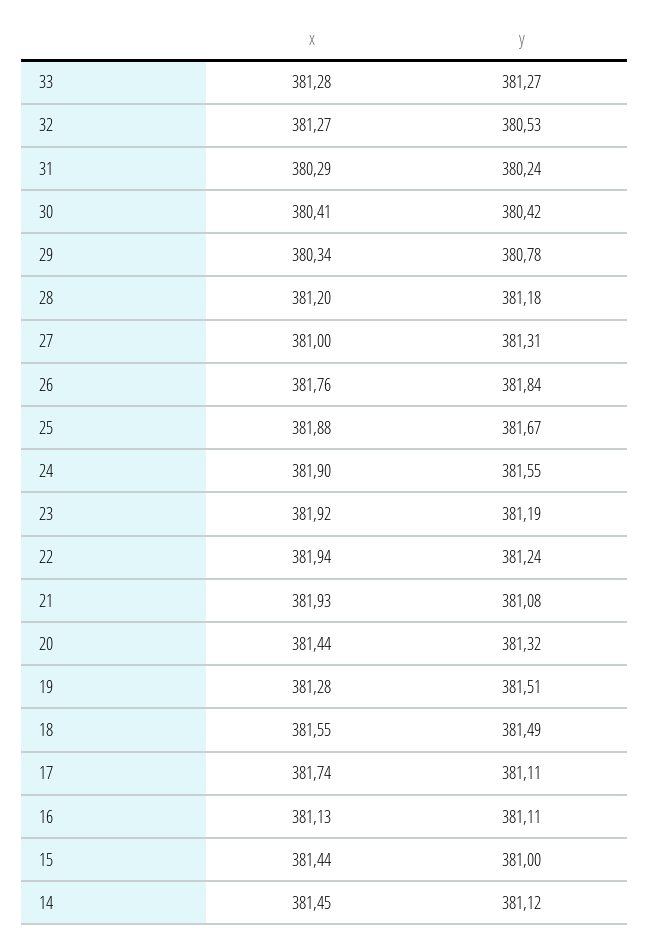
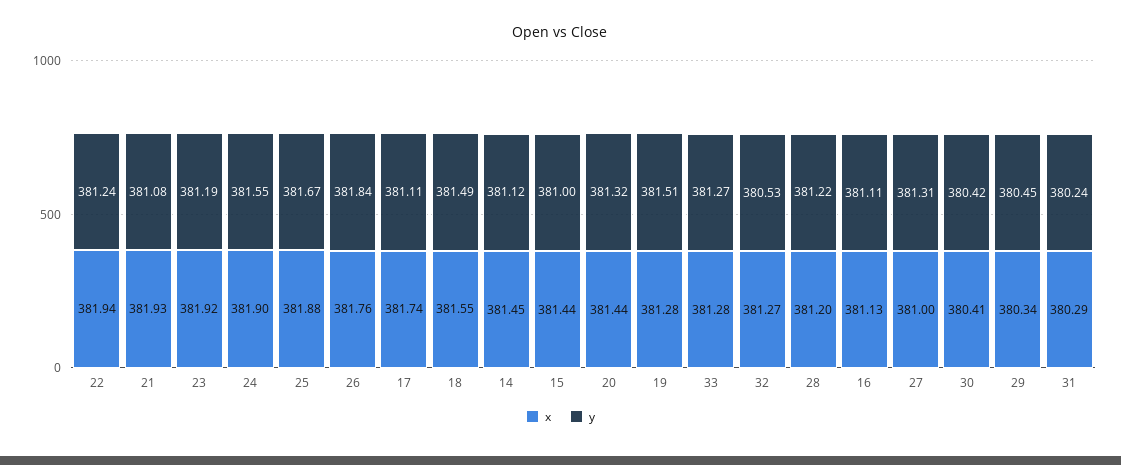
y, 29: 380.78 -> 380.45
y, 28: 381.18 -> 381.22

